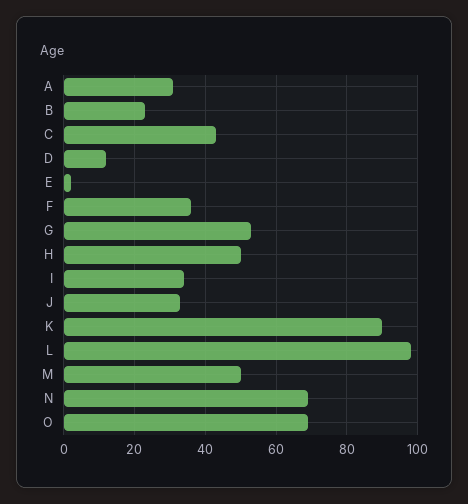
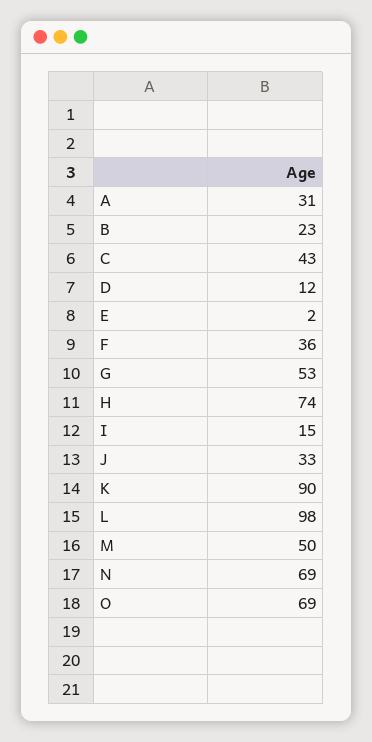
H: 50 -> 74
I: 35 -> 15

